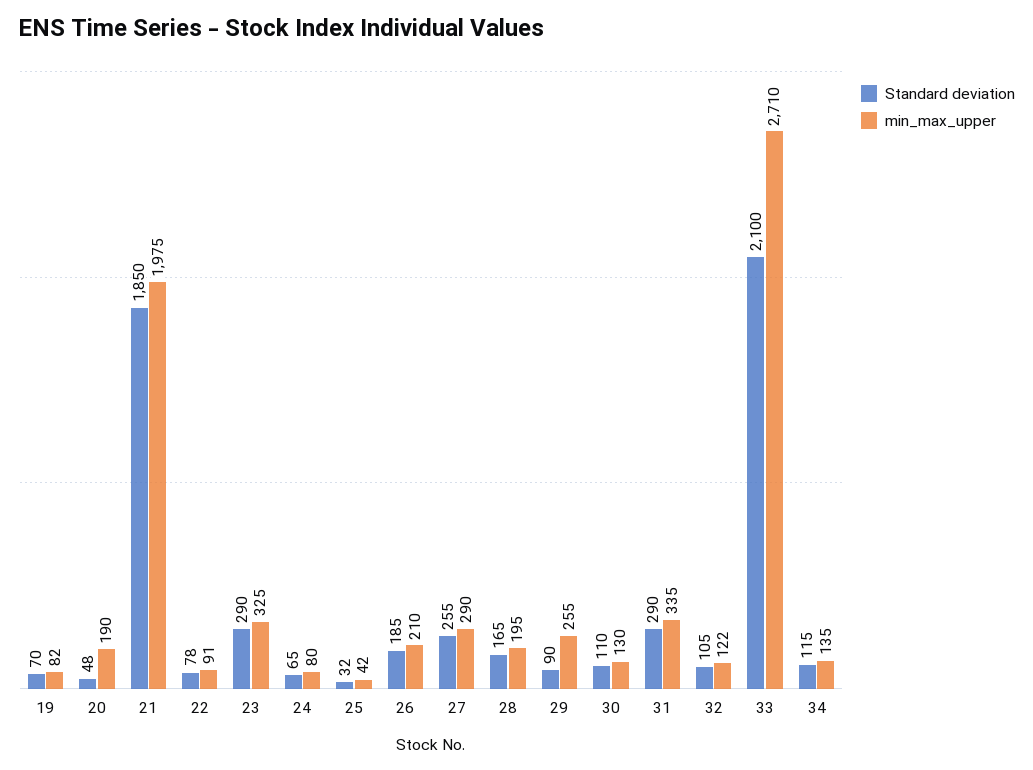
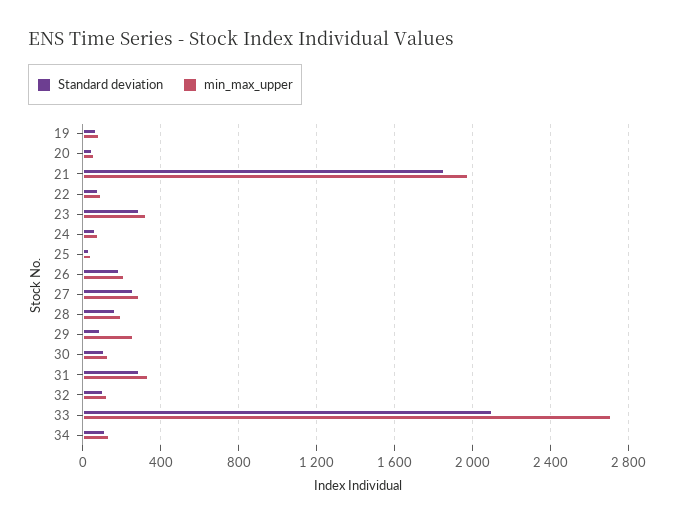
min_max_upper, 20: 190 -> 50

